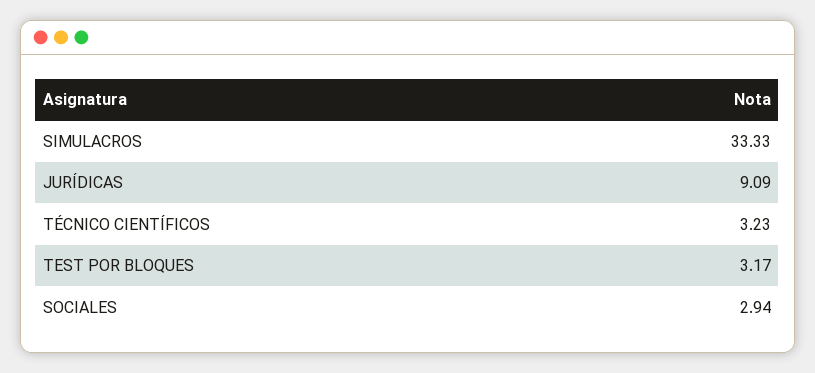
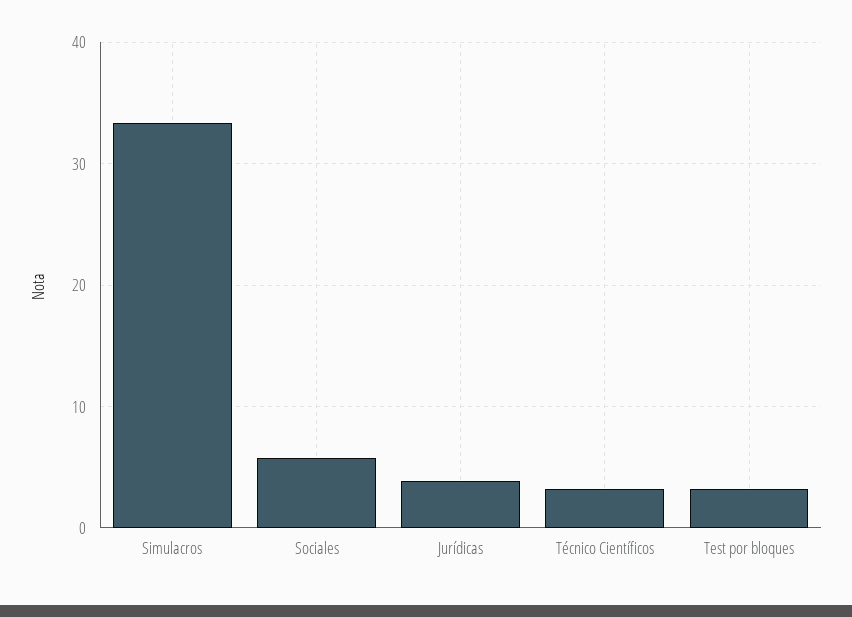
JURÍDICAS: 9.09 -> 4
SOCIALES: 2.94 -> 6

